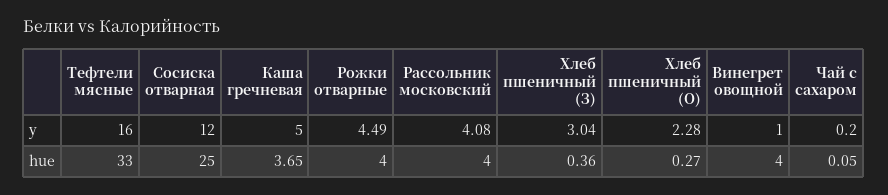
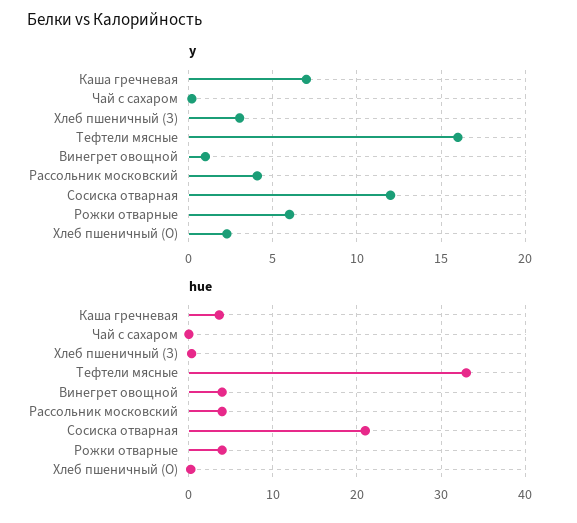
y, Каша гречневая: 5 -> 7
y, Рожки отварные: 4.49 -> 6
hue, Сосиска отварная: 25 -> 21

